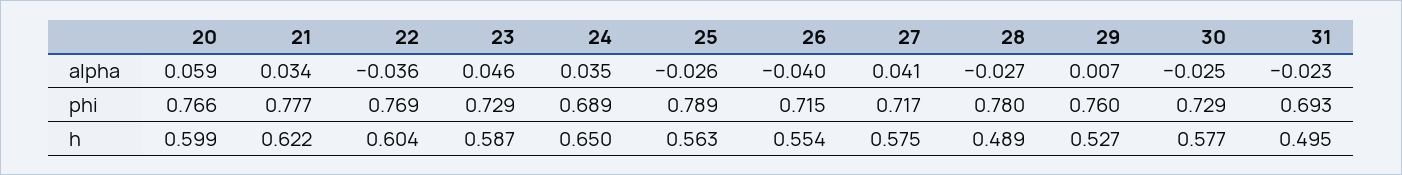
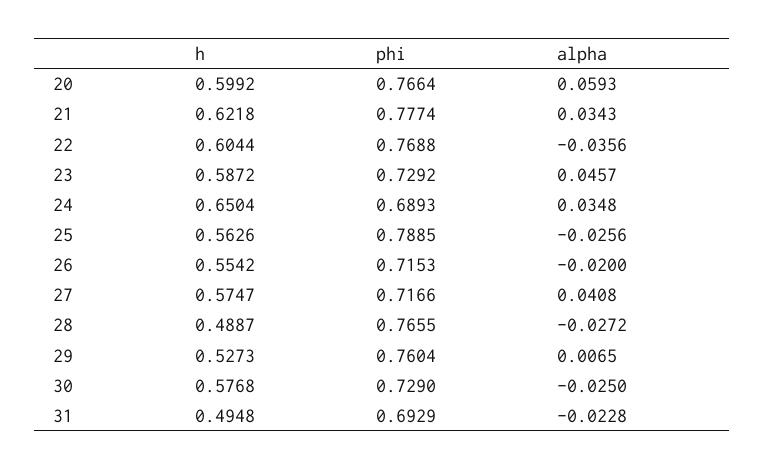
26, alpha: -0.04 -> -0.02
28, phi: 0.78 -> 0.7655

